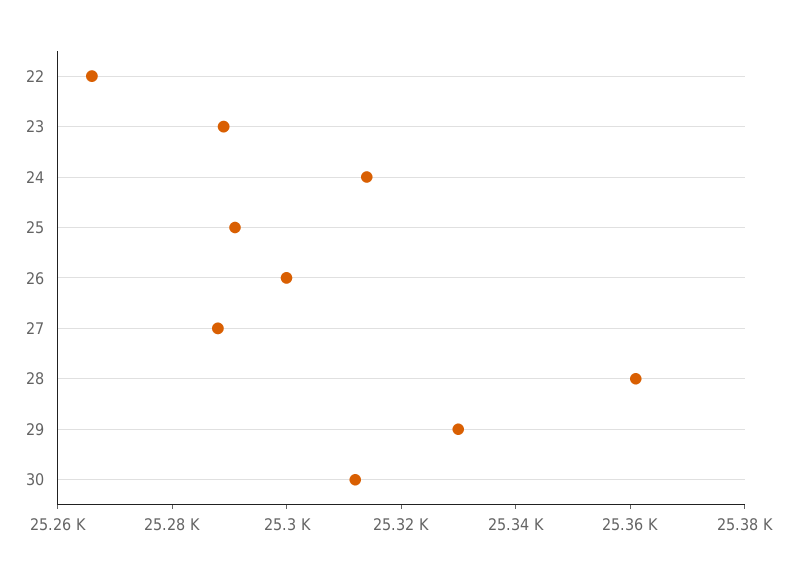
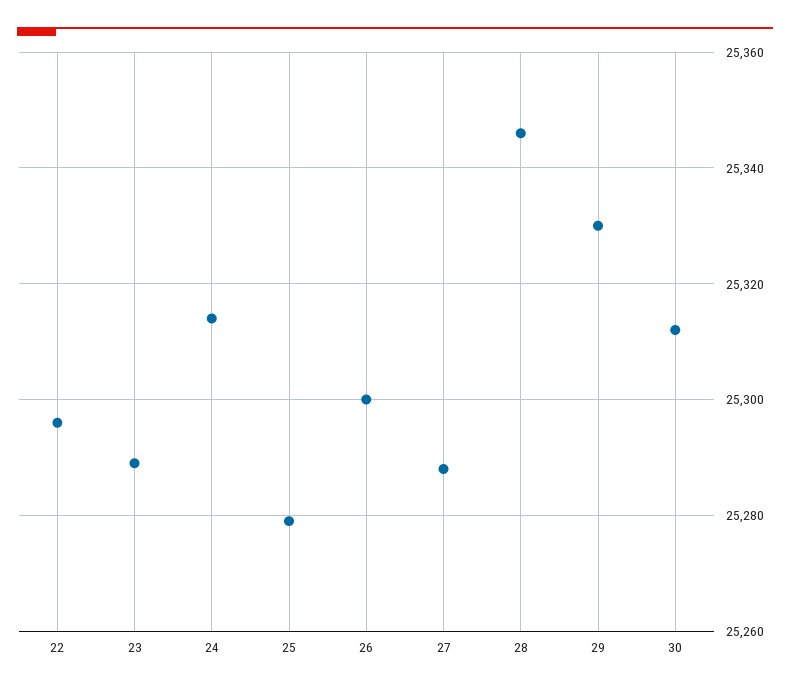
22: 25265 -> 25295
25: 25290 -> 25280
28: 25360 -> 25345

